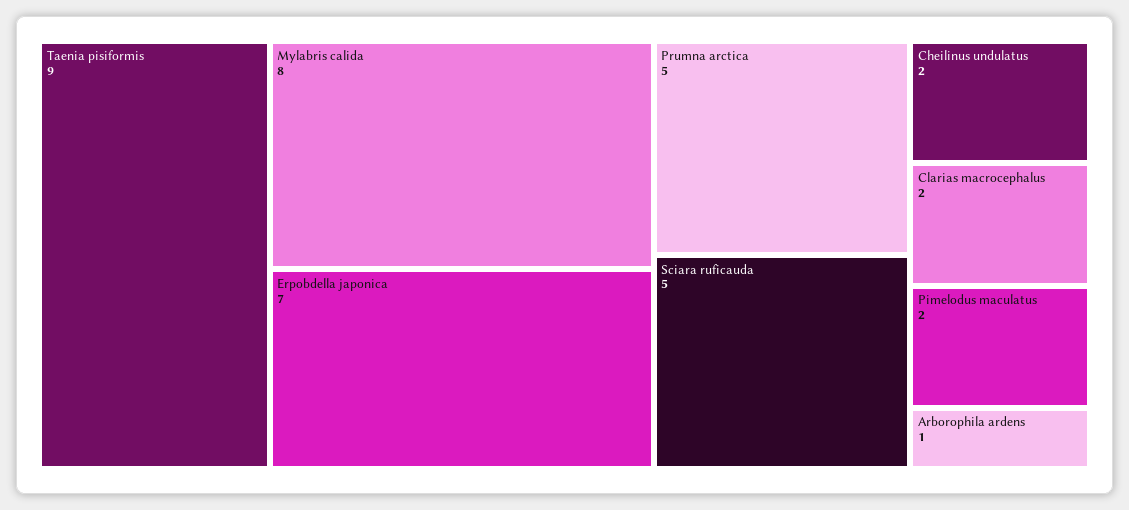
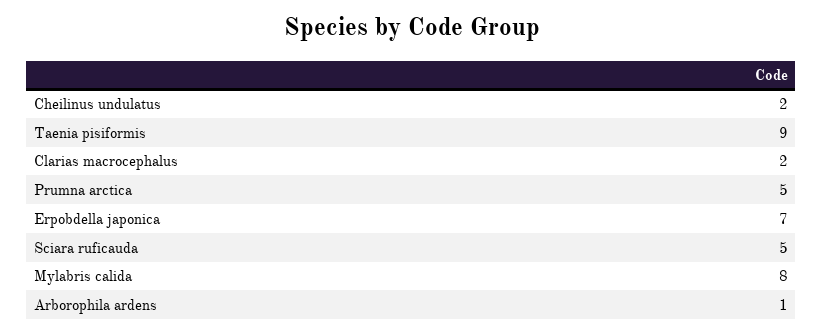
Pimelodus maculatus: 2 -> none

